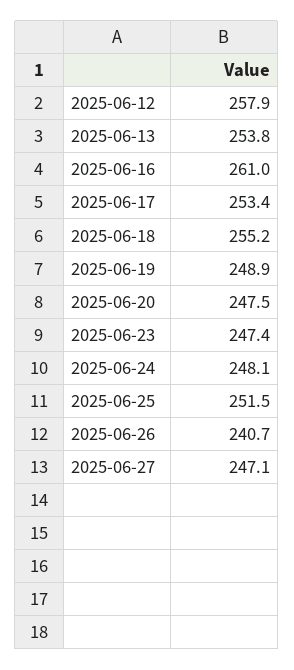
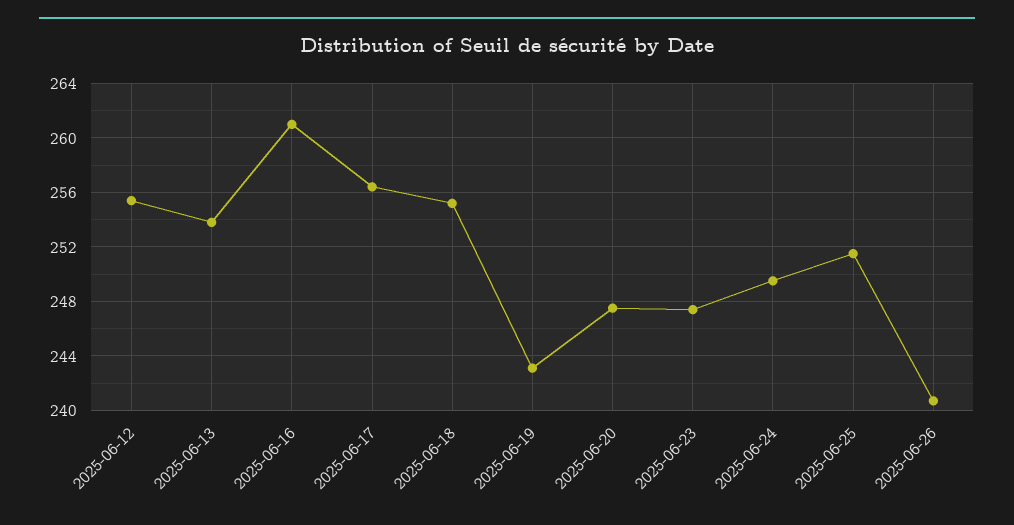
2025-06-12: 257.9 -> 255.5
2025-06-17: 253.4 -> 256.5
2025-06-19: 248.9 -> 243
2025-06-24: 248.1 -> 249.5
2025-06-27: 247.1 -> none

